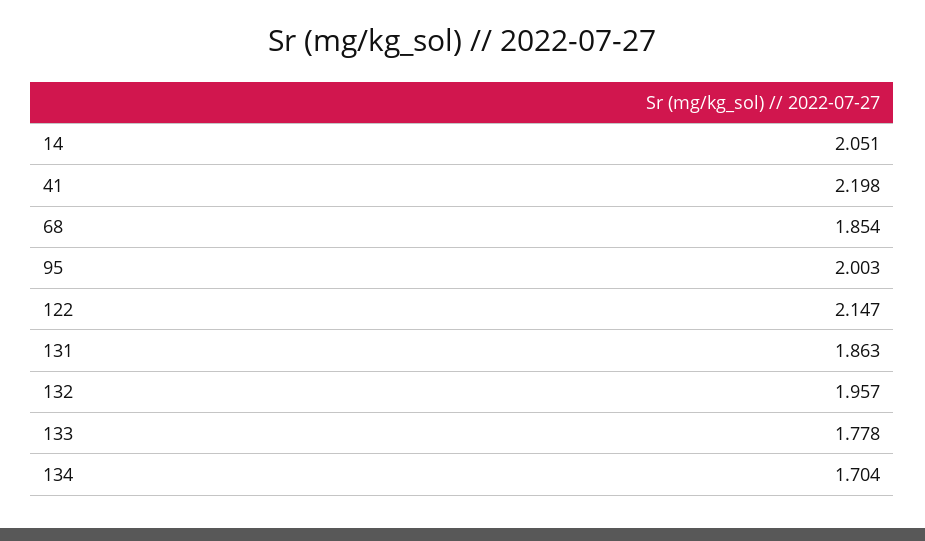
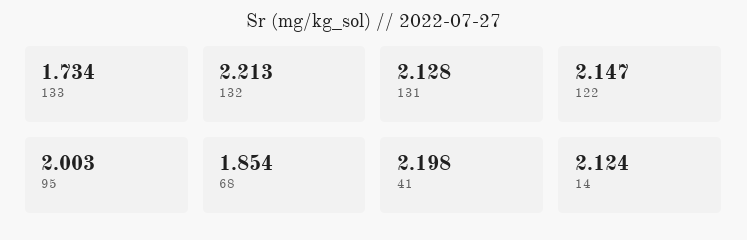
14: 2.051 -> 2.124
131: 1.863 -> 2.128
132: 1.957 -> 2.213
133: 1.778 -> 1.734
134: 1.704 -> none

